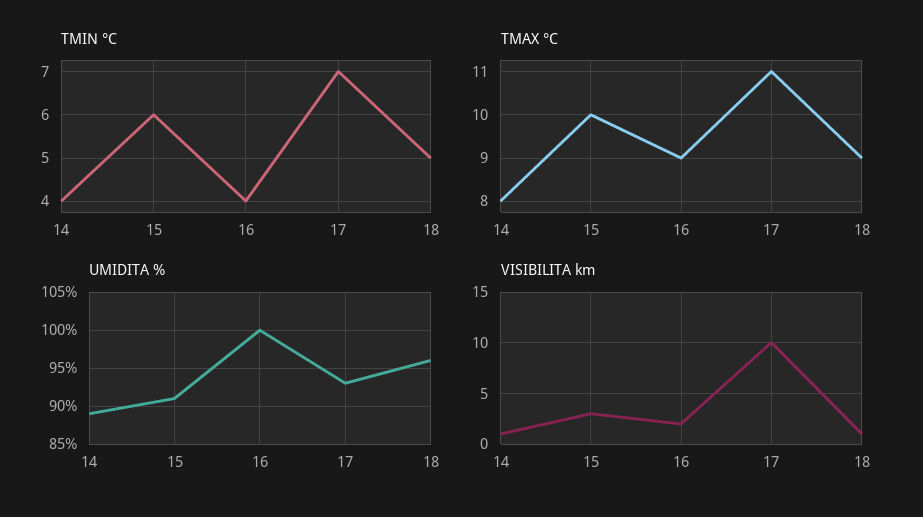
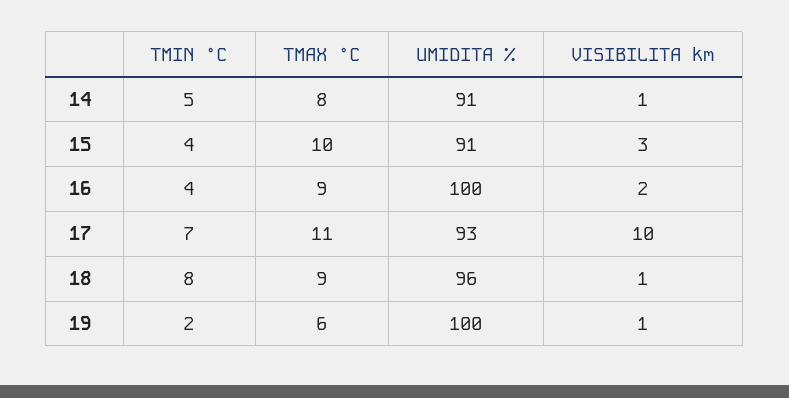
TMIN °C, 14: 4 -> 5
TMIN °C, 15: 6 -> 4
TMIN °C, 18: 5 -> 8
UMIDITA %, 14: 89 -> 91
TMIN °C, 19: none -> 2
TMAX °C, 19: none -> 6
UMIDITA %, 19: none -> 100
VISIBILITA km, 19: none -> 1

